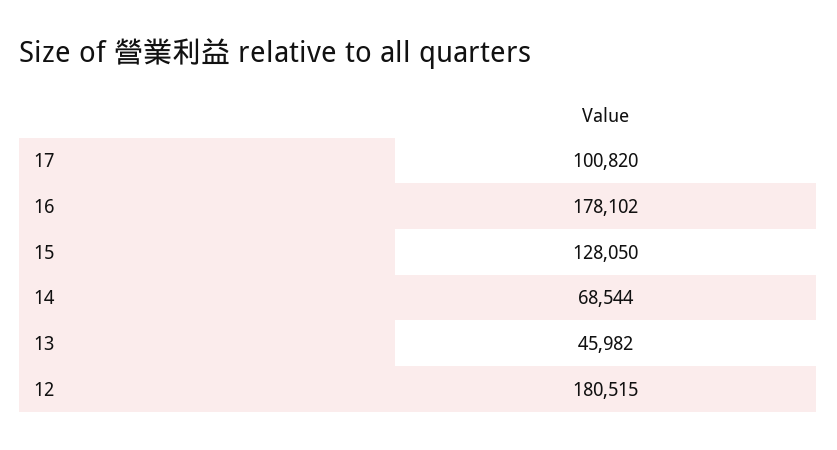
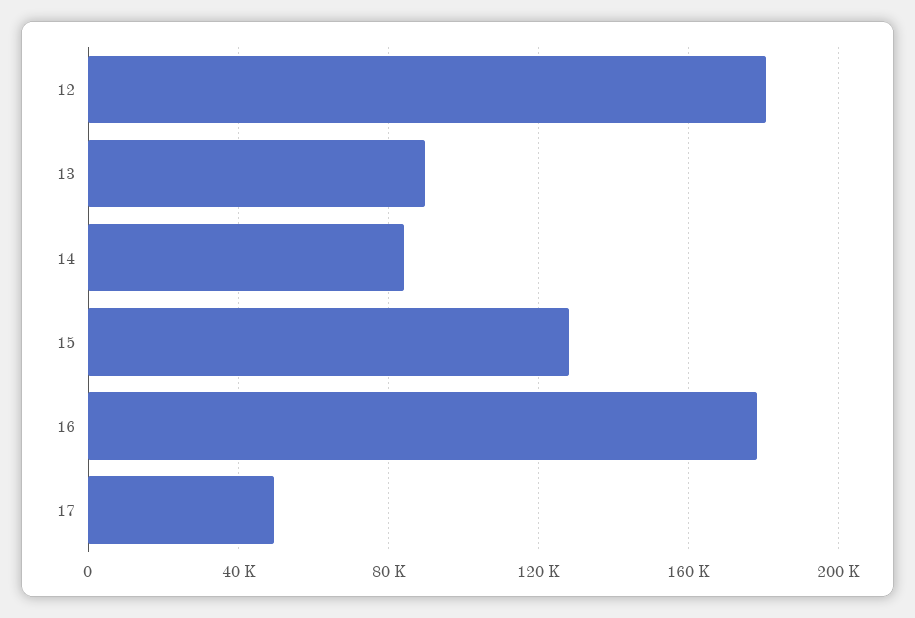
17: 100820 -> 50000
14: 68544 -> 85000
13: 45982 -> 90000

